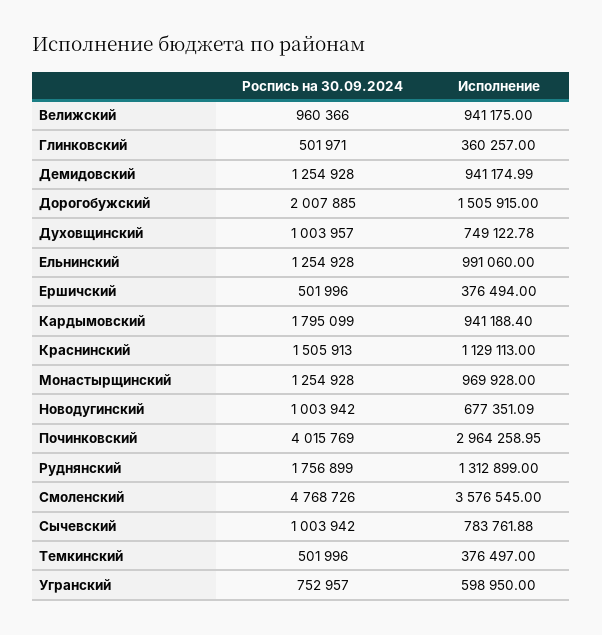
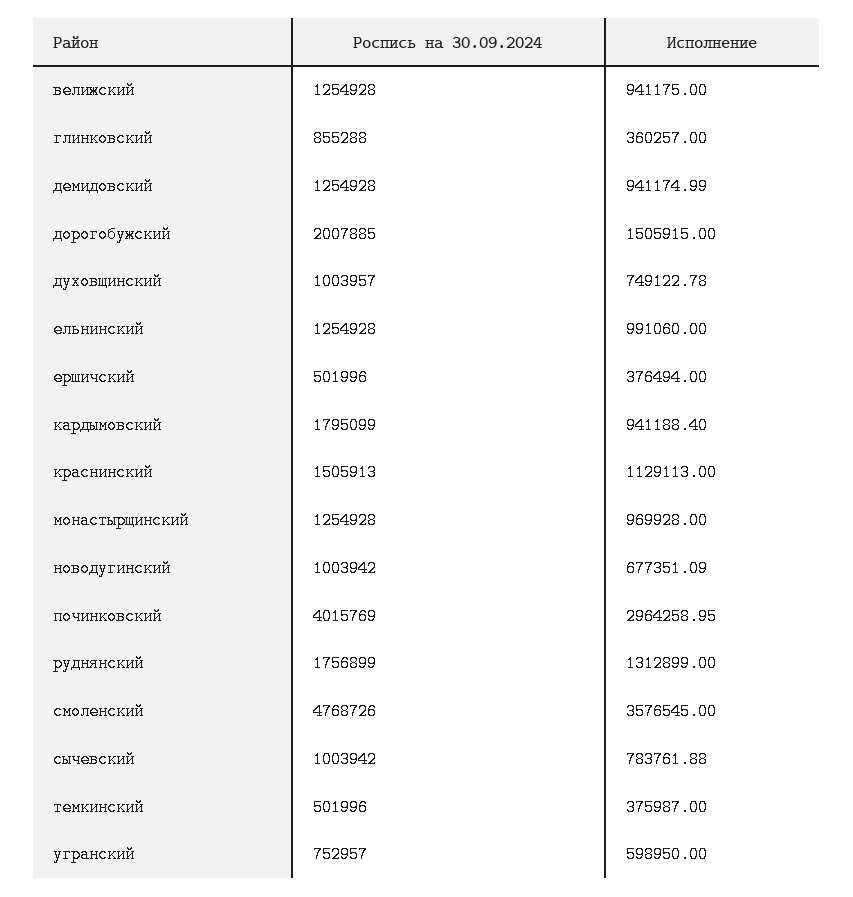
Роспись на 30.09.2024, Велижский: 960366 -> 1254928
Роспись на 30.09.2024, Глинковский: 501971 -> 855288
Исполнение, Темкинский: 376497 -> 375987

